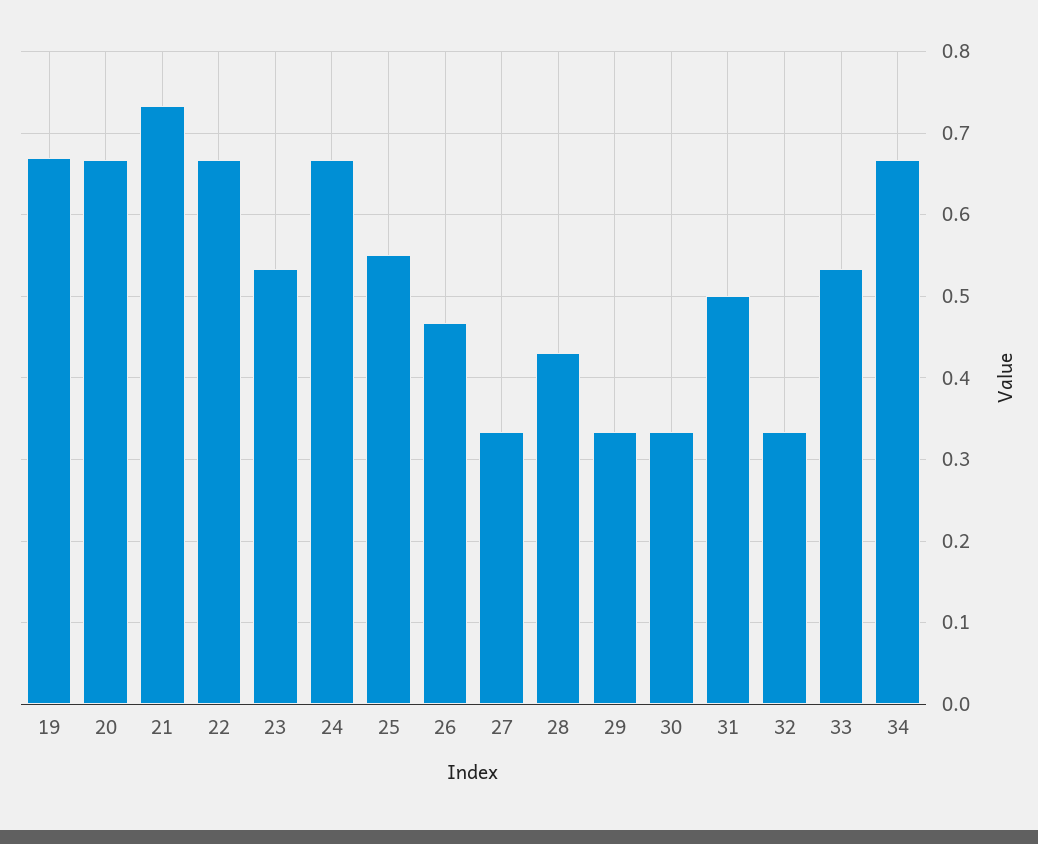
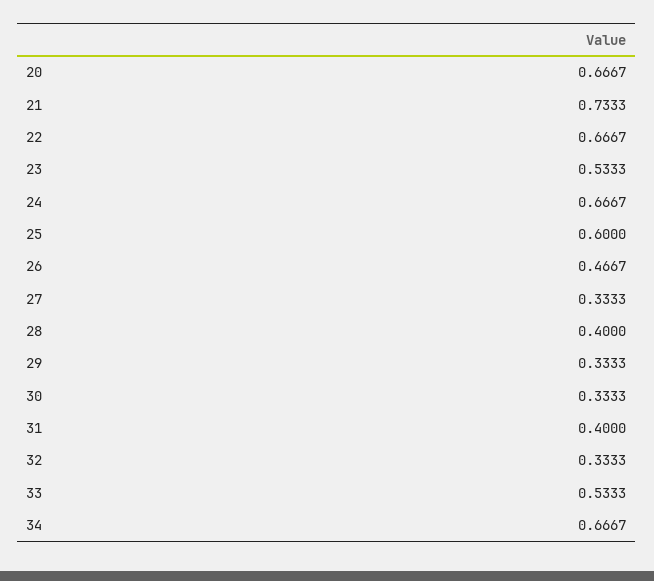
19: 0.67 -> none
25: 0.55 -> 0.6
28: 0.43 -> 0.4
31: 0.5 -> 0.4

